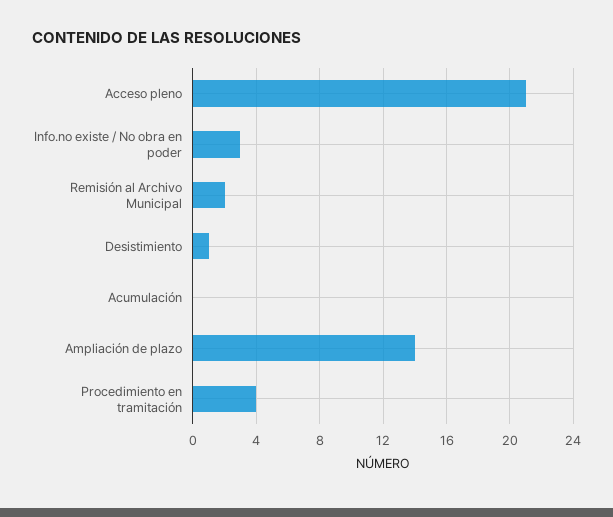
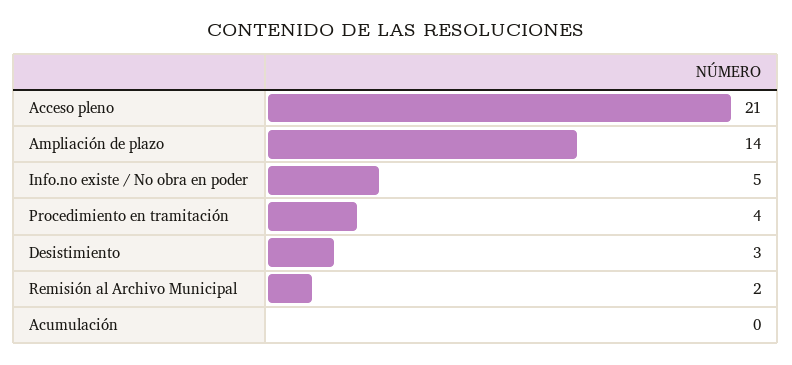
Info.no existe / No obra en poder: 3 -> 5
Desistimiento: 1 -> 3

